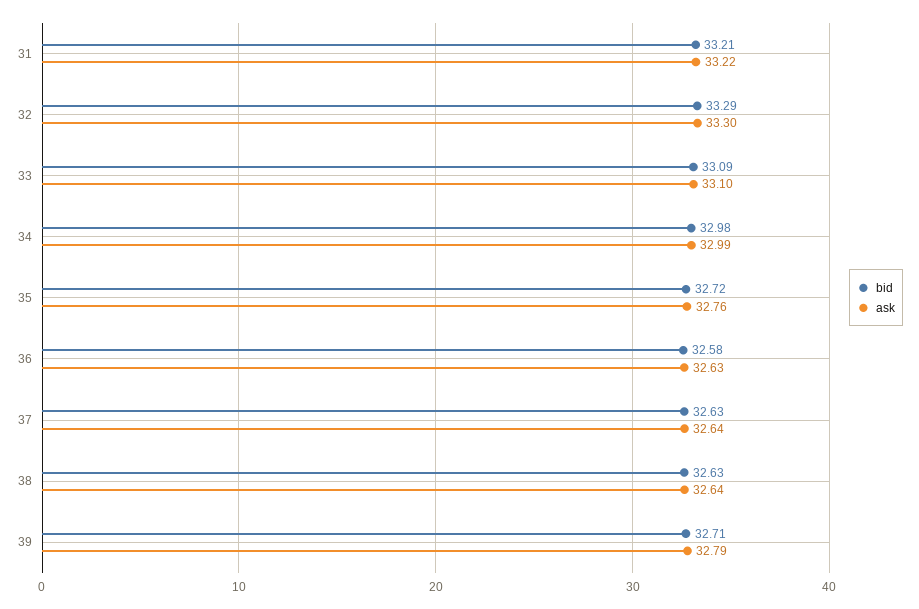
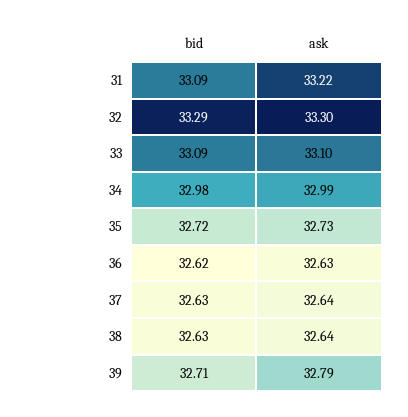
bid, 31: 33.21 -> 33.09
ask, 35: 32.76 -> 32.73
bid, 36: 32.58 -> 32.62

